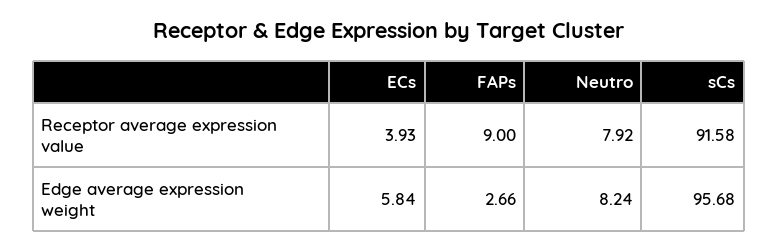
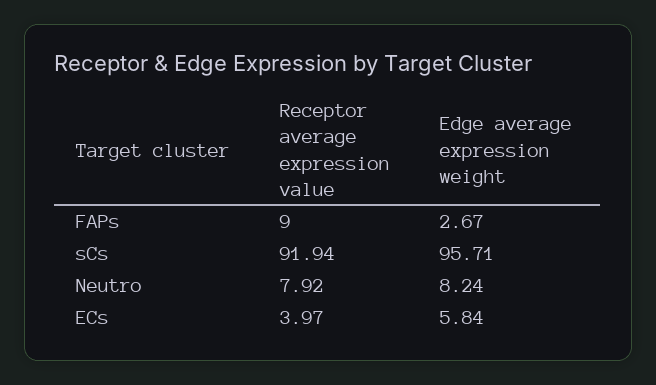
ECs, Receptor average expression value: 3.93 -> 3.97
sCs, Receptor average expression value: 91.58 -> 91.94
FAPs, Edge average expression weight: 2.66 -> 2.67
sCs, Edge average expression weight: 95.68 -> 95.71

